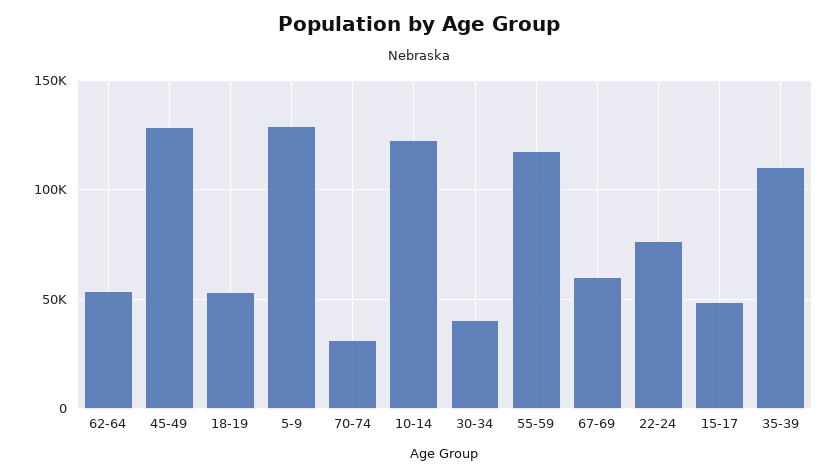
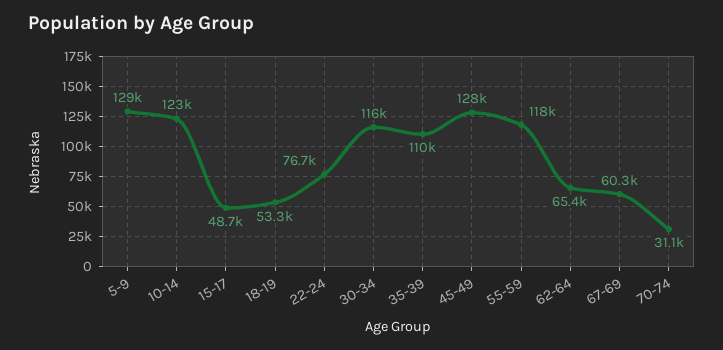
62-64: 55000 -> 65400
30-34: 40000 -> 116000

